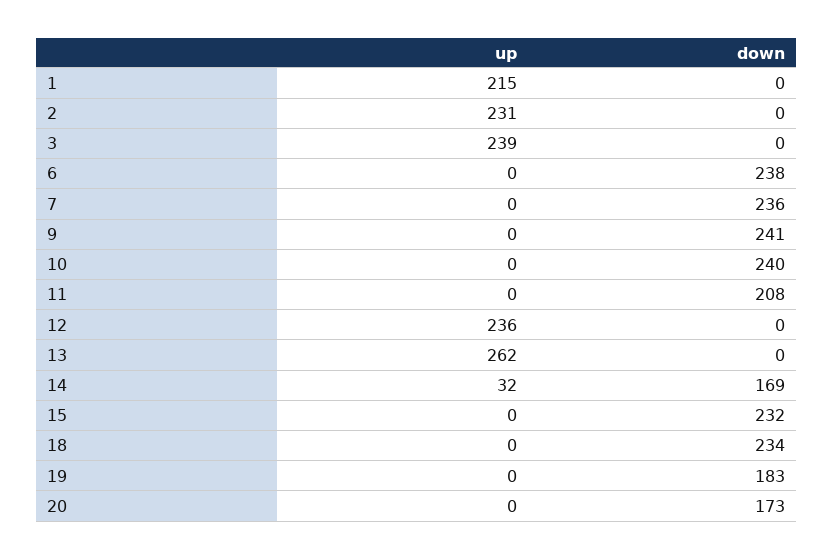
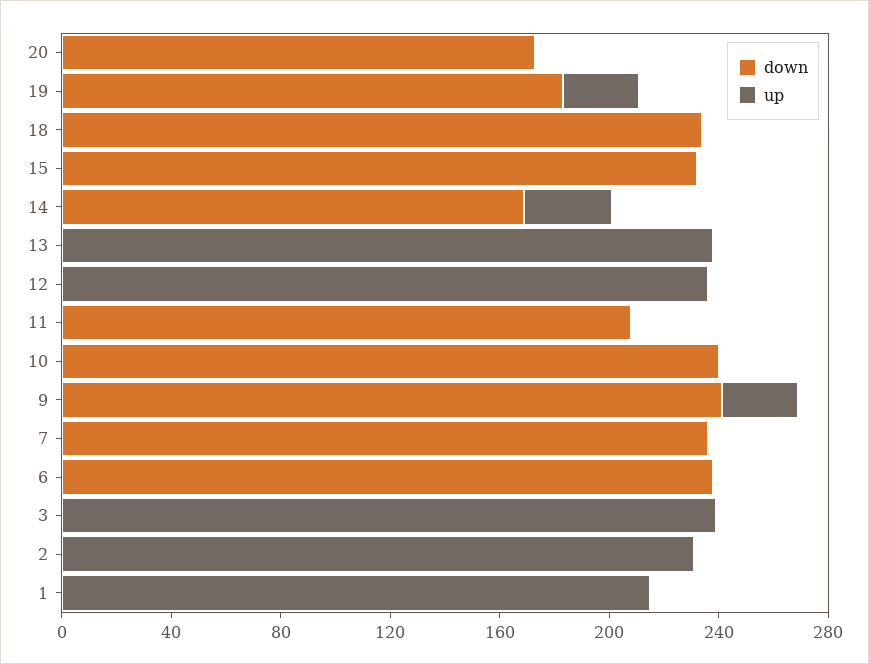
up, 9: 0 -> 30
up, 13: 262 -> 240
up, 19: 0 -> 30

